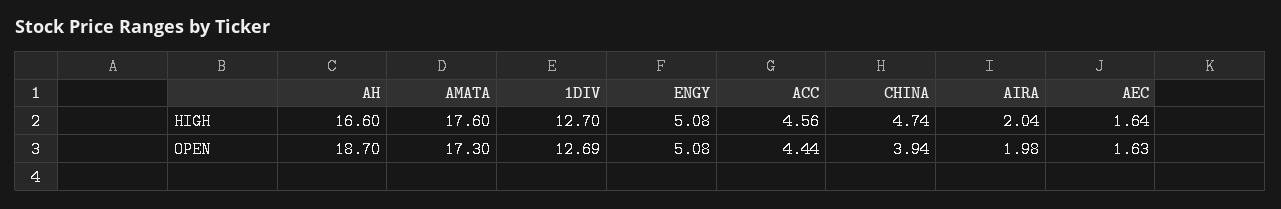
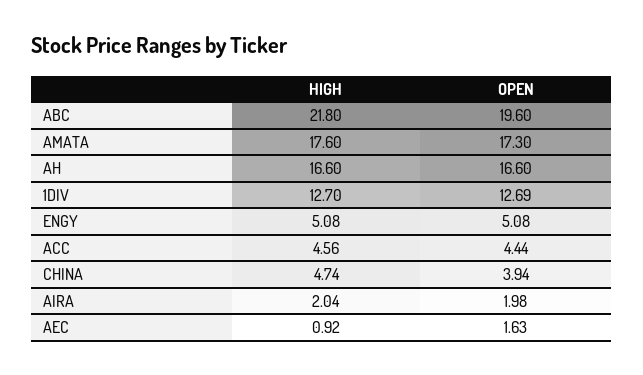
AEC, HIGH: 1.64 -> 0.92
AH, OPEN: 18.7 -> 16.6
ABC, HIGH: none -> 21.8
ABC, OPEN: none -> 19.6

